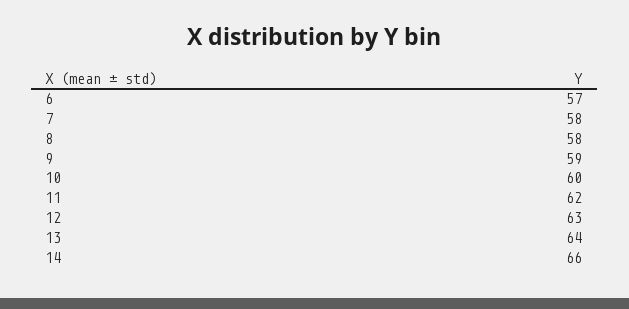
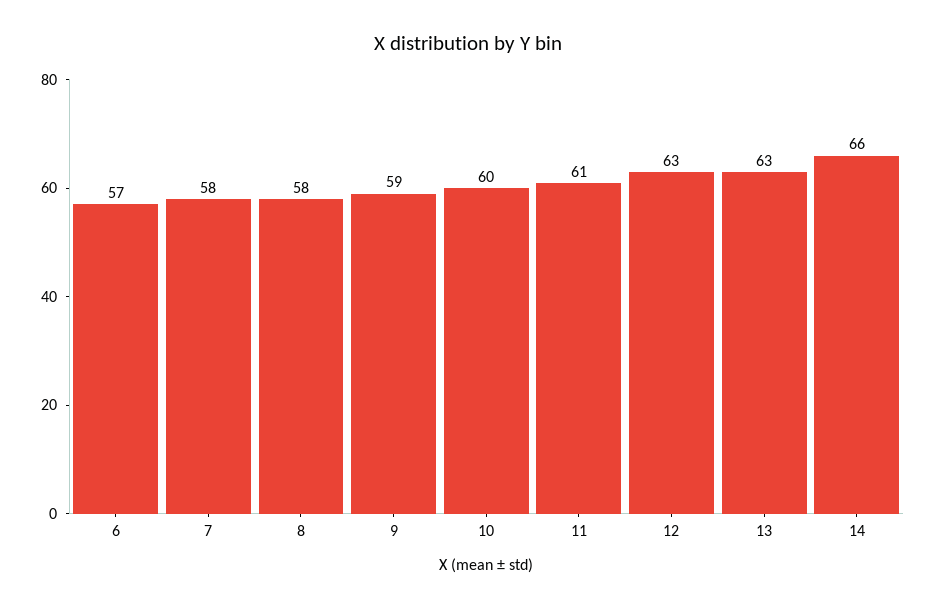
11: 62 -> 61
13: 64 -> 63

